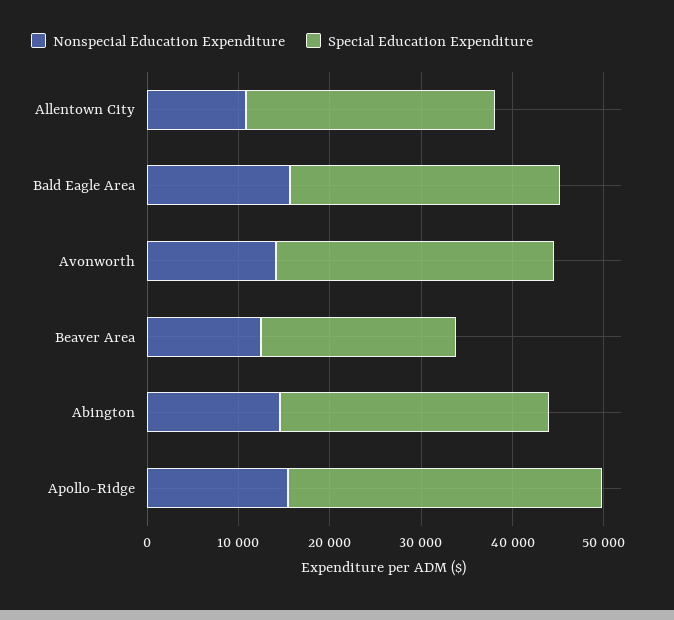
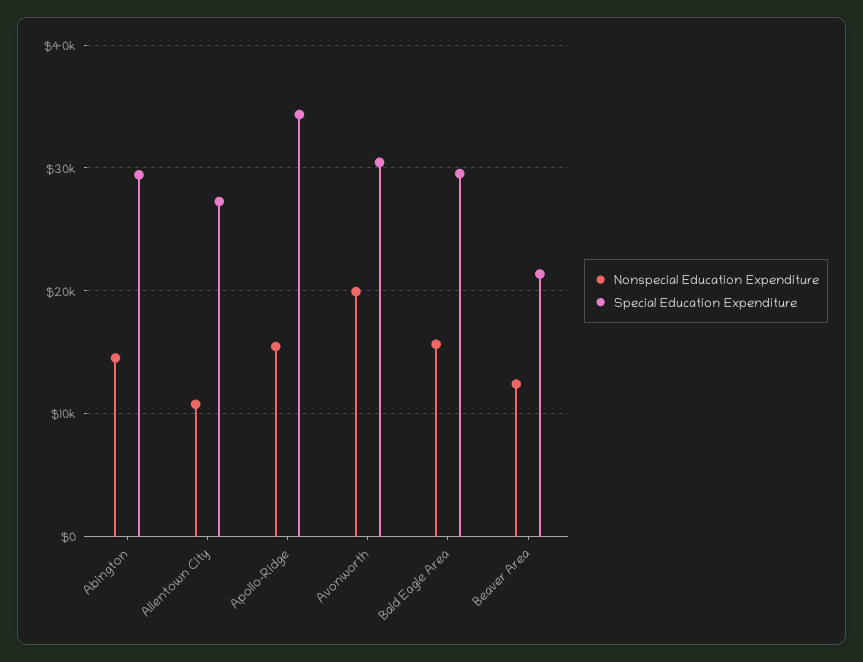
Nonspecial Education Expenditure, Avonworth: 14000 -> 20000

